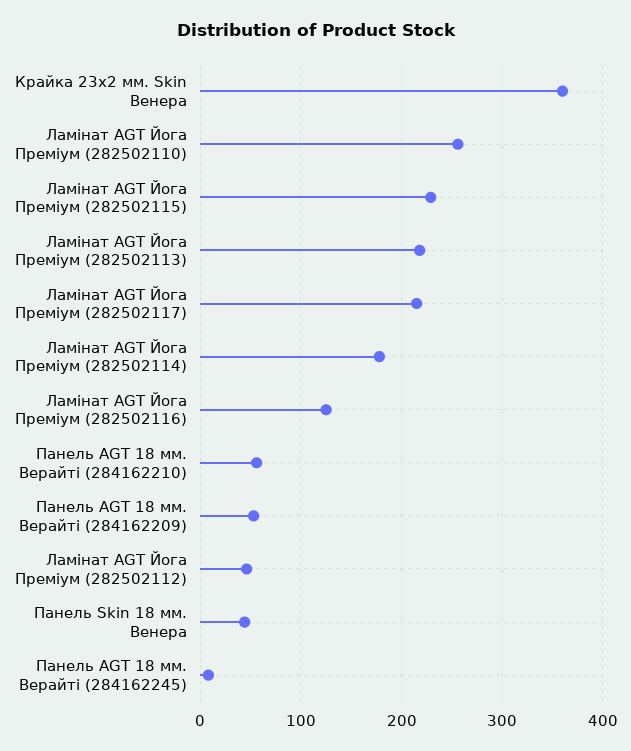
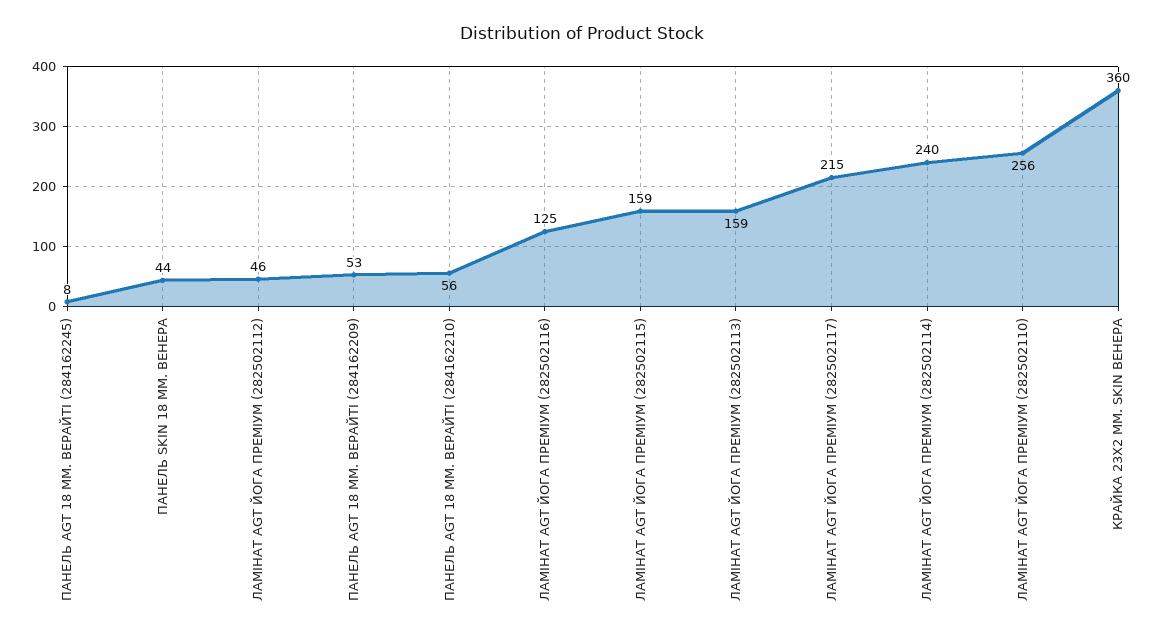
Ламінат AGT Йога Преміум (282502115): 230 -> 159
Ламінат AGT Йога Преміум (282502113): 220 -> 159
Ламінат AGT Йога Преміум (282502114): 180 -> 240

